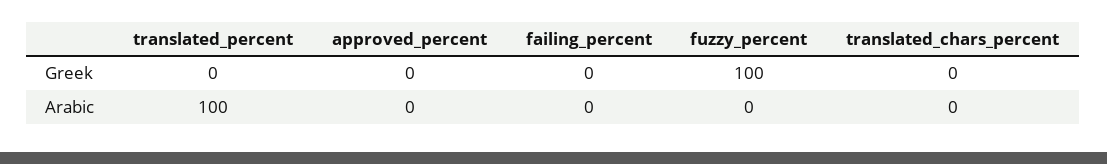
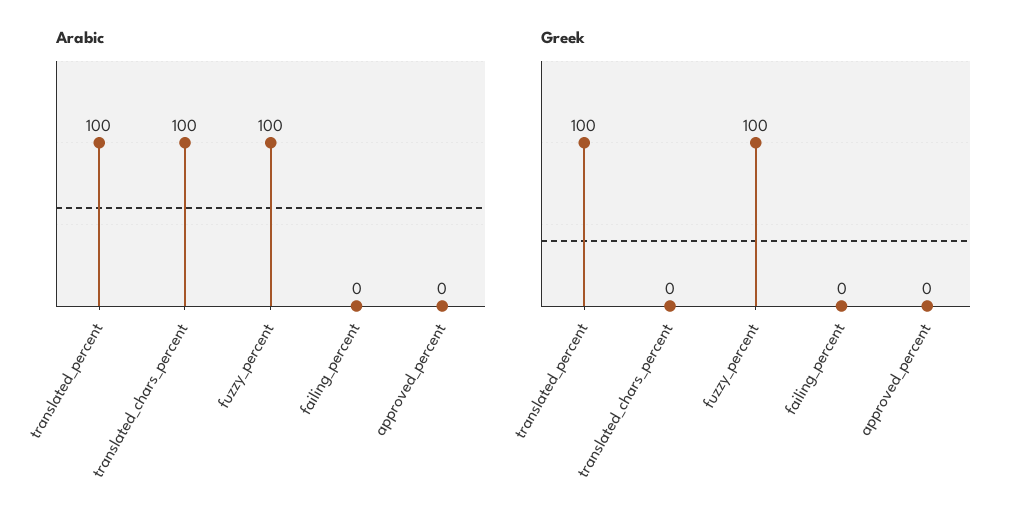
Greek, translated_percent: 0 -> 100
Arabic, fuzzy_percent: 0 -> 100
Arabic, translated_chars_percent: 0 -> 100

